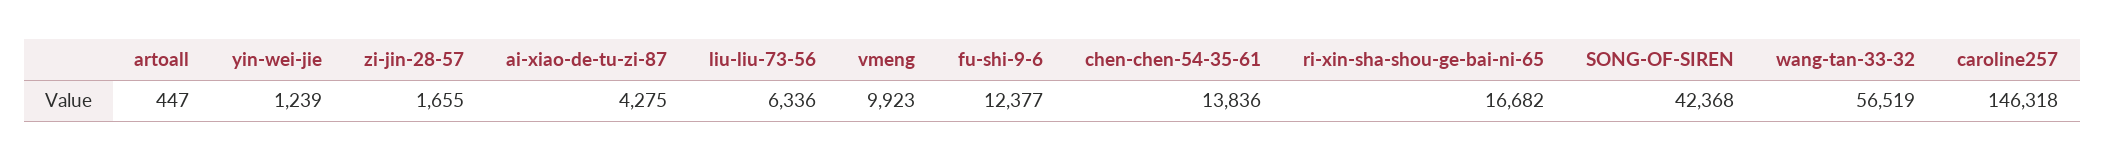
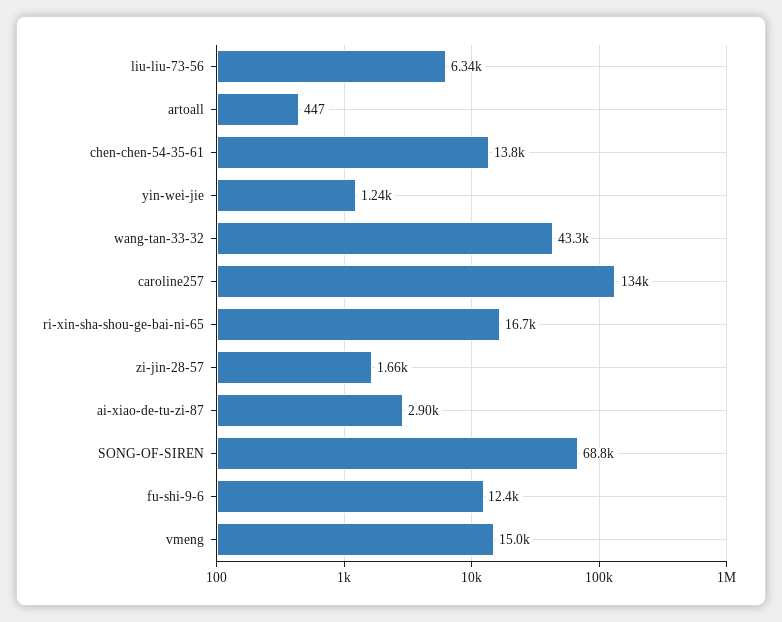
ai-xiao-de-tu-zi-87: 4275 -> 2900
vmeng: 9923 -> 15000
SONG-OF-SIREN: 42368 -> 68800
wang-tan-33-32: 56519 -> 43300
caroline257: 146318 -> 134000

